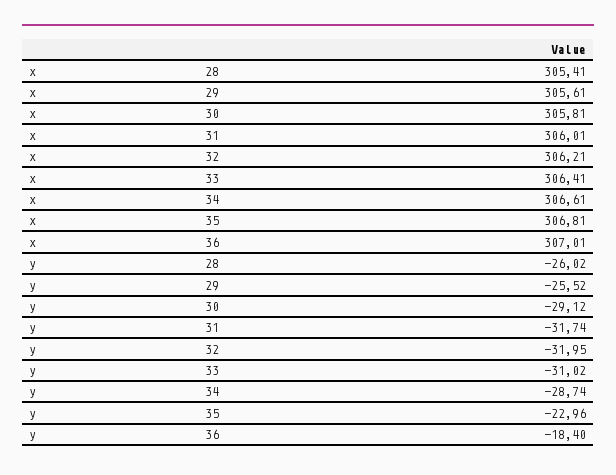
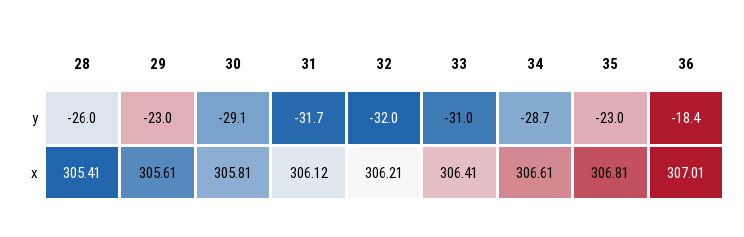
x, 31: 306.01 -> 306.12
y, 29: -25.52 -> -23

